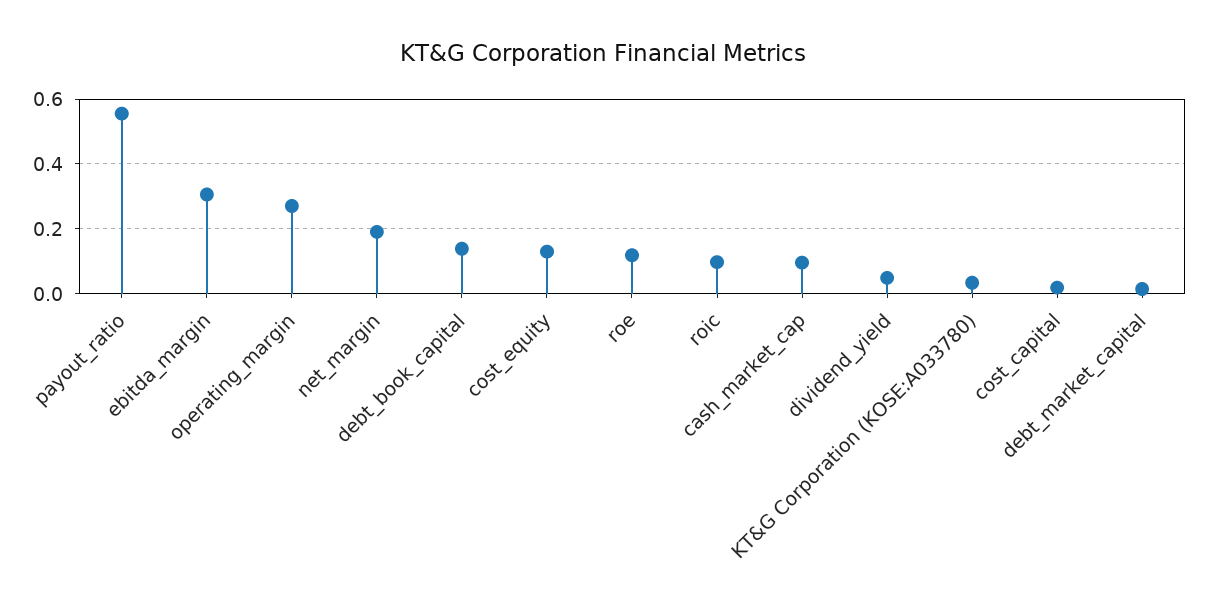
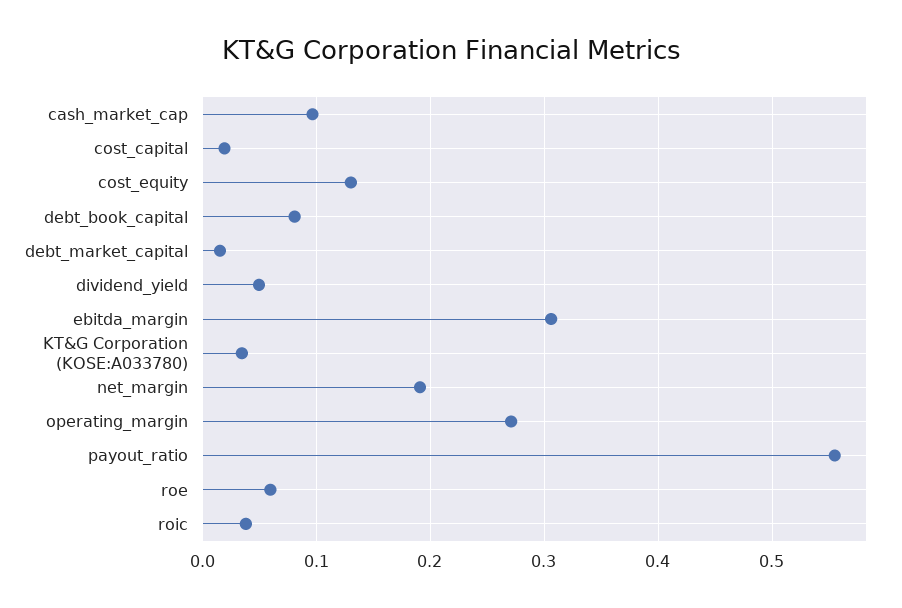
debt_book_capital: 0.14 -> 0.08
roe: 0.12 -> 0.06
roic: 0.1 -> 0.04

